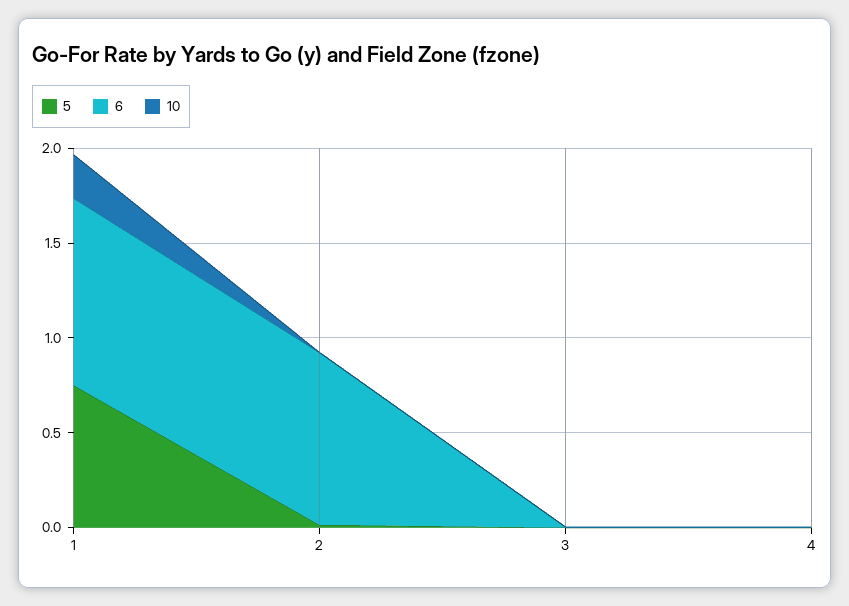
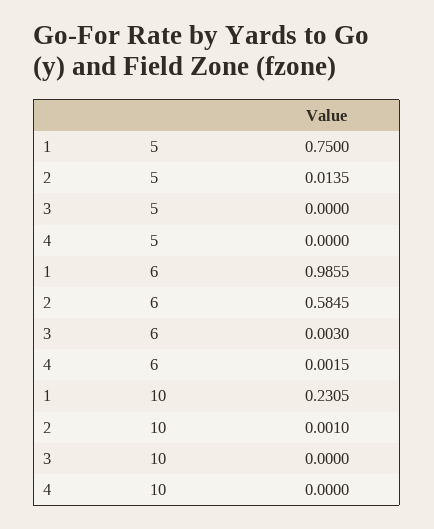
6, 2: 0.9 -> 0.5845

